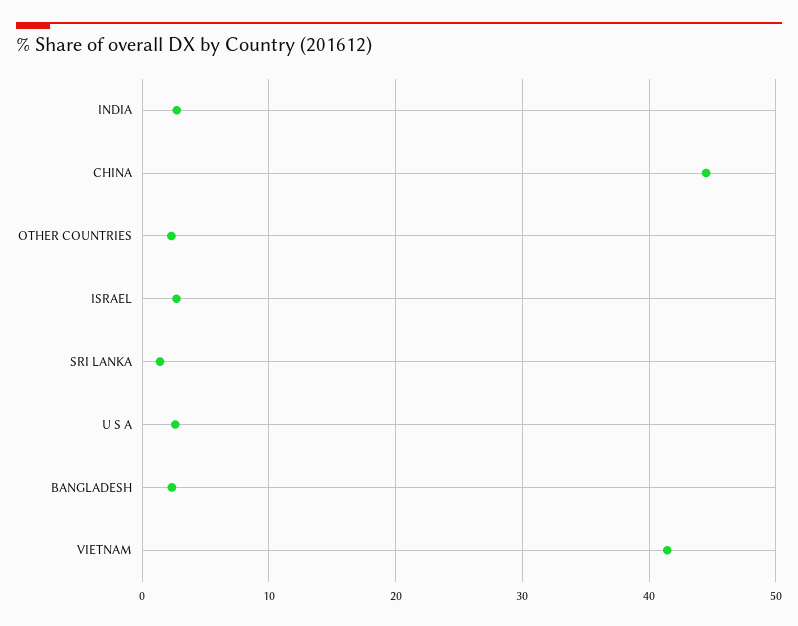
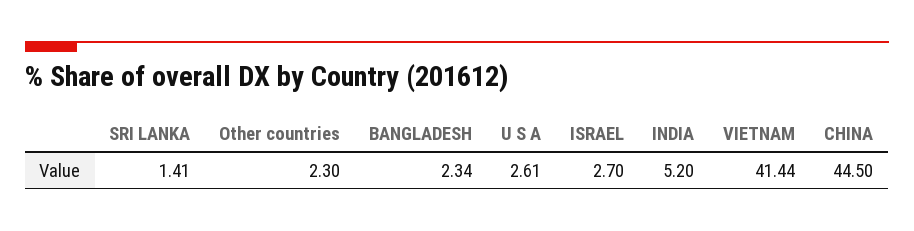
INDIA: 3 -> 5.2

